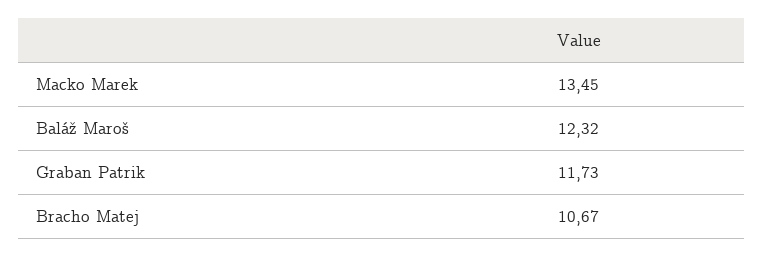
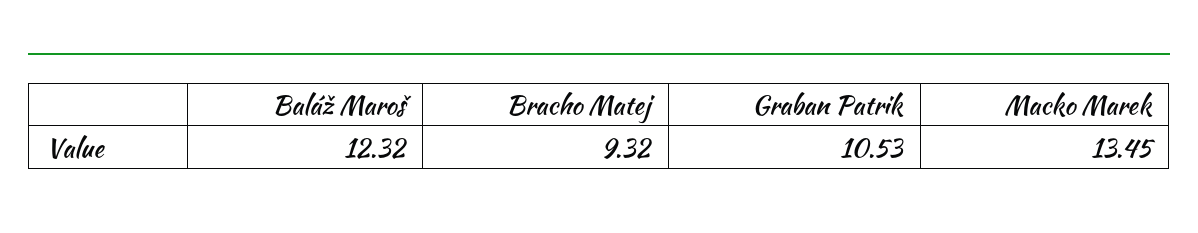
Graban Patrik: 11.73 -> 10.53
Bracho Matej: 10.67 -> 9.32

